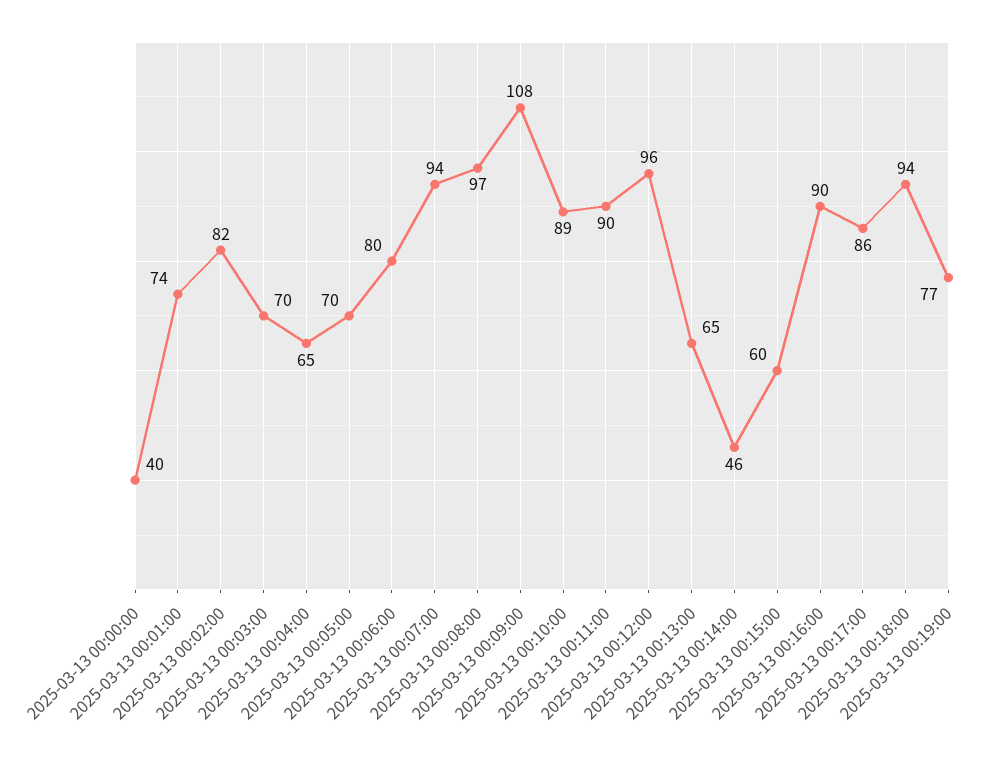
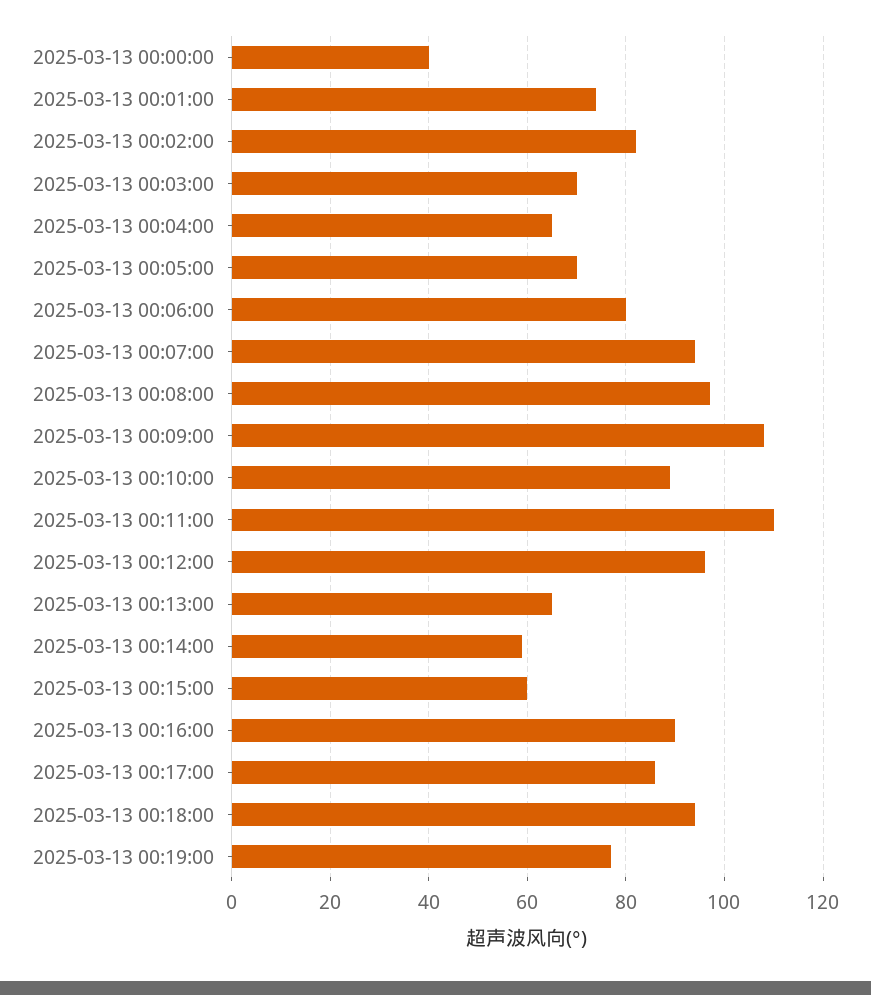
2025-03-13 00:11:00: 90 -> 110
2025-03-13 00:14:00: 46 -> 60

